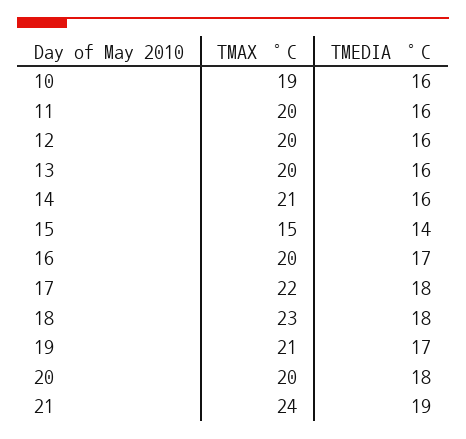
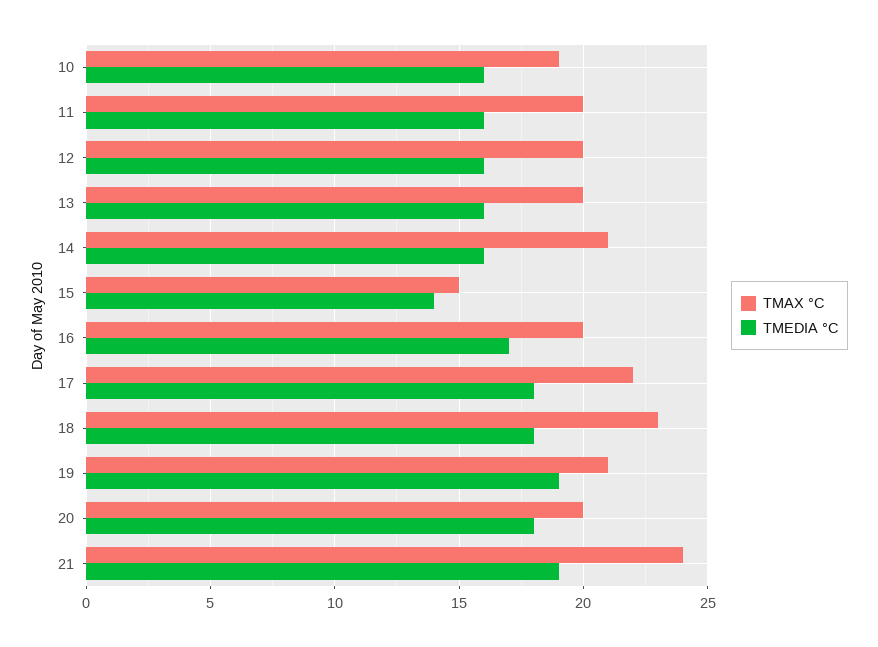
TMEDIA °C, 19: 17 -> 19

